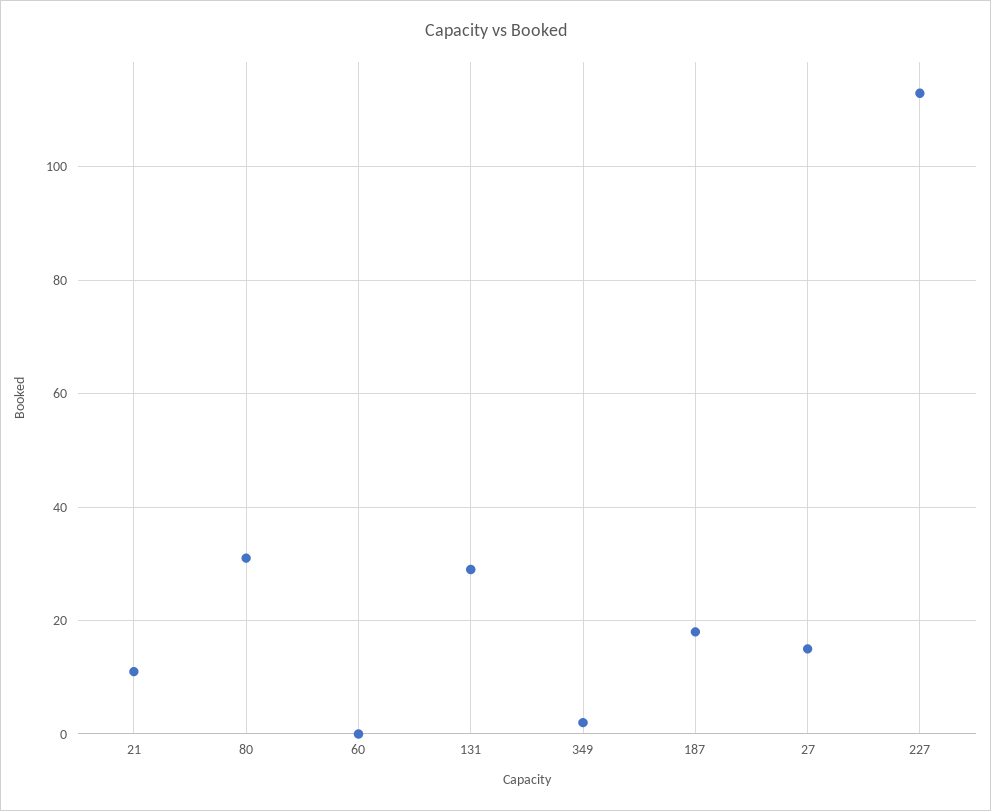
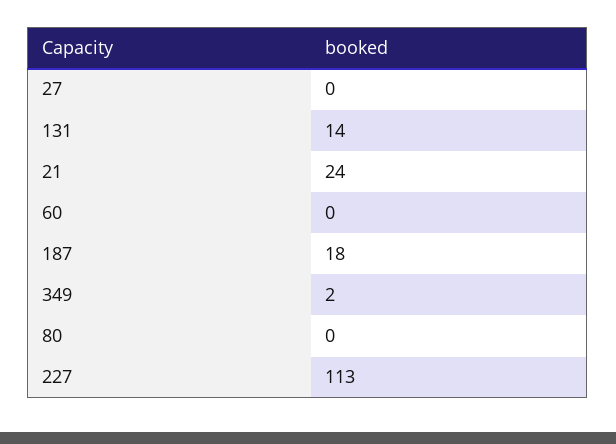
21: 10 -> 24
80: 30 -> 0
131: 30 -> 14
27: 15 -> 0

